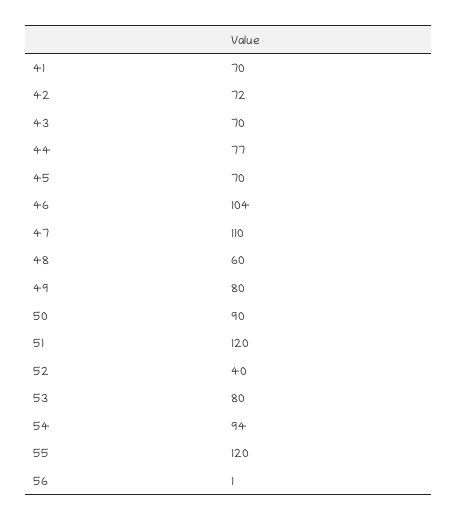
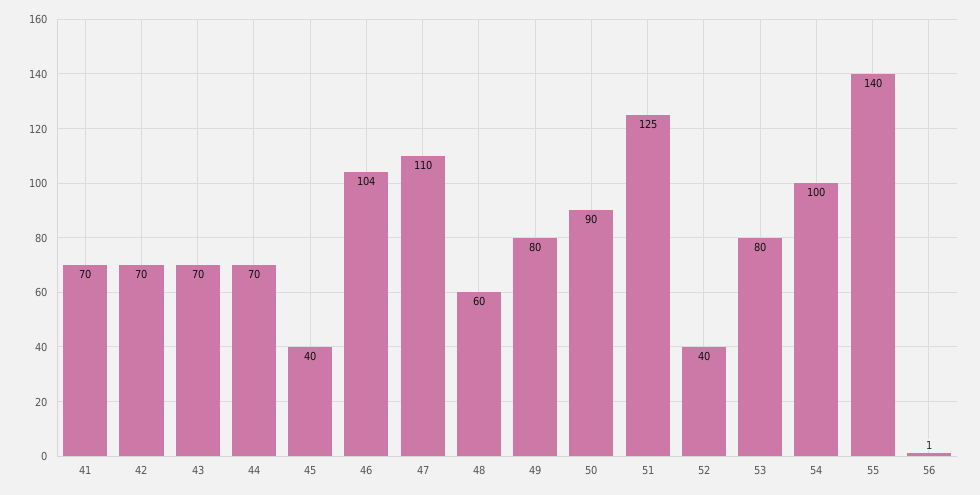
42: 72 -> 70
44: 77 -> 70
45: 70 -> 40
51: 120 -> 125
54: 94 -> 100
55: 120 -> 140

